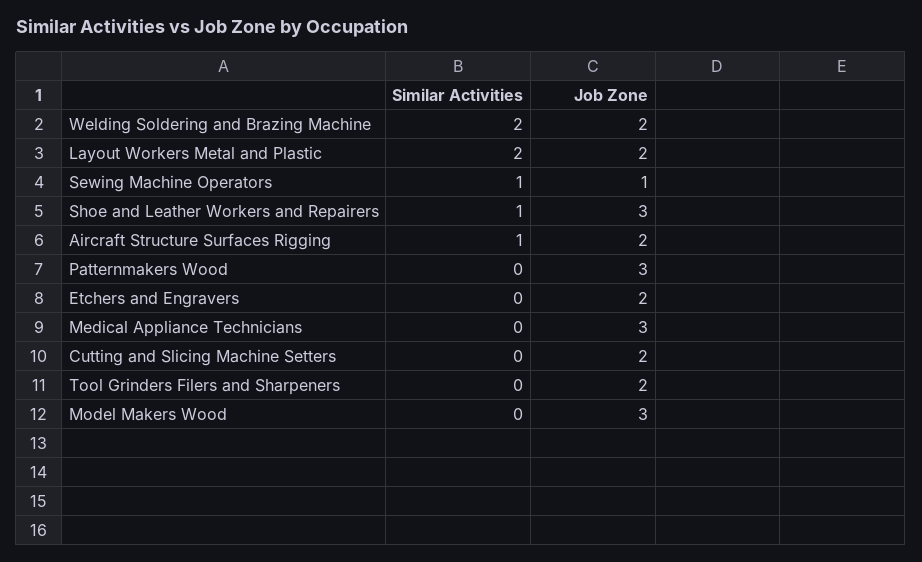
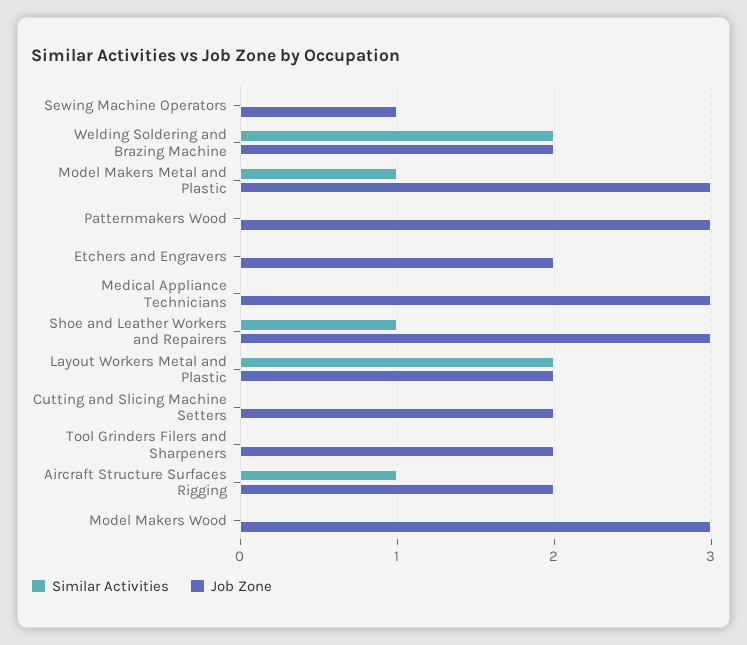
Similar Activities, Sewing Machine Operators: 1 -> 0
Similar Activities, Model Makers Metal and Plastic: none -> 1
Job Zone, Model Makers Metal and Plastic: none -> 3

